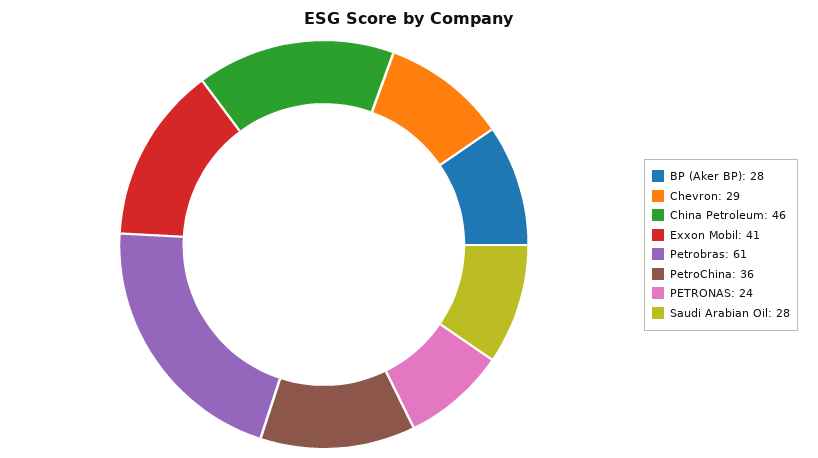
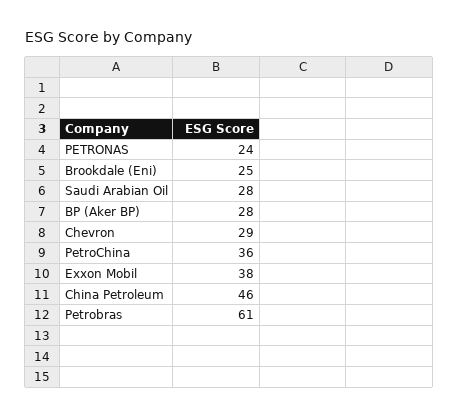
Exxon Mobil: 41 -> 38
Brookdale (Eni): none -> 25

